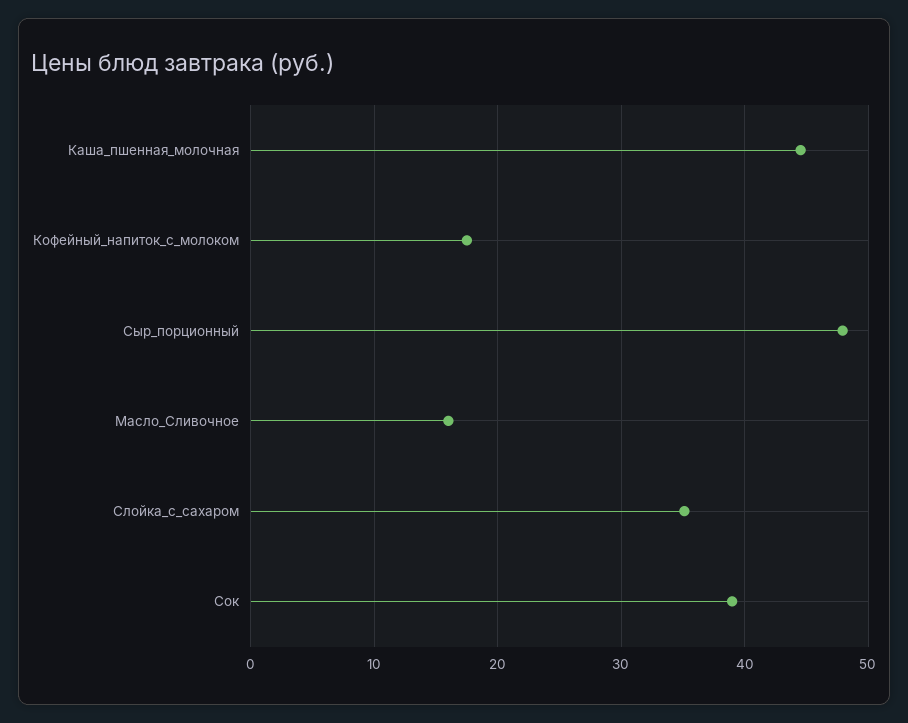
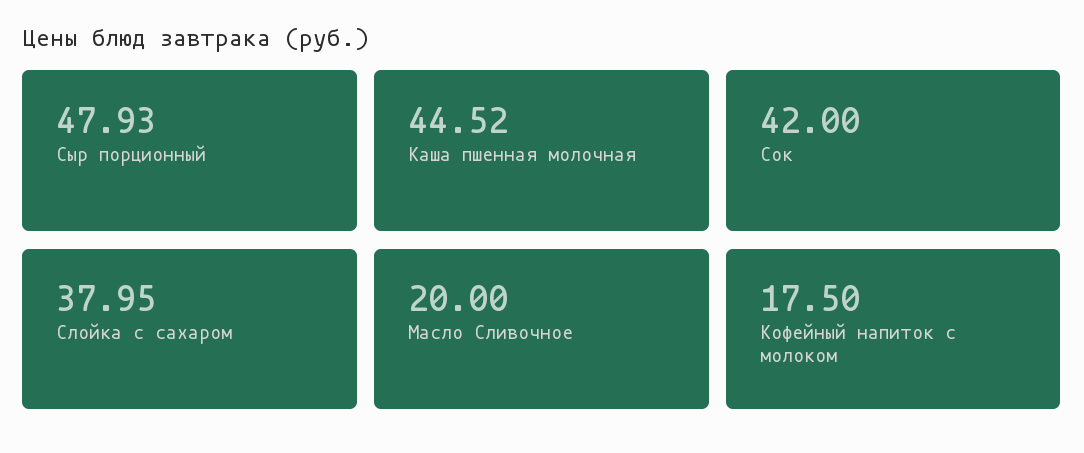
Масло_Сливочное: 16 -> 20
Слойка_с_сахаром: 35 -> 37.95
Сок: 39 -> 42

